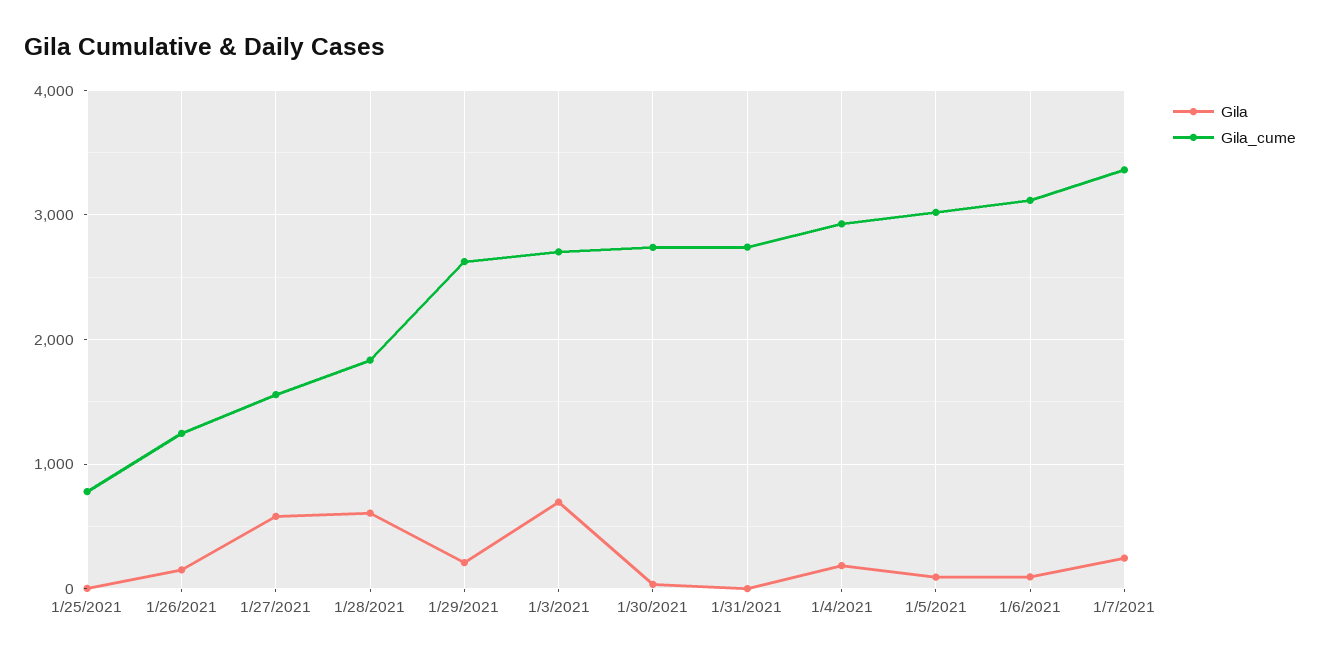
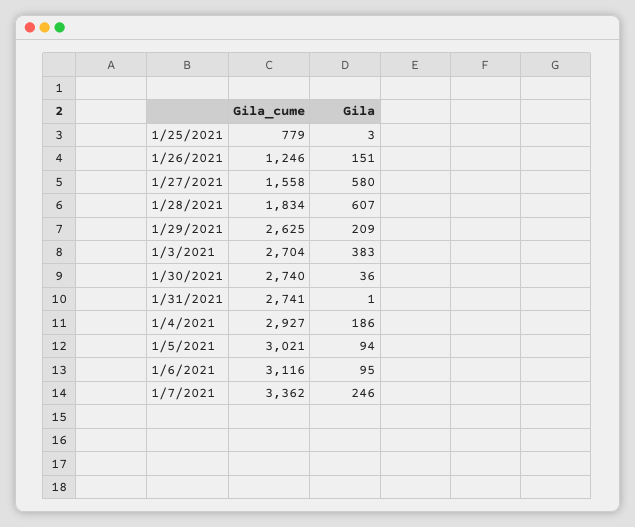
Gila, 1/3/2021: 700 -> 383

